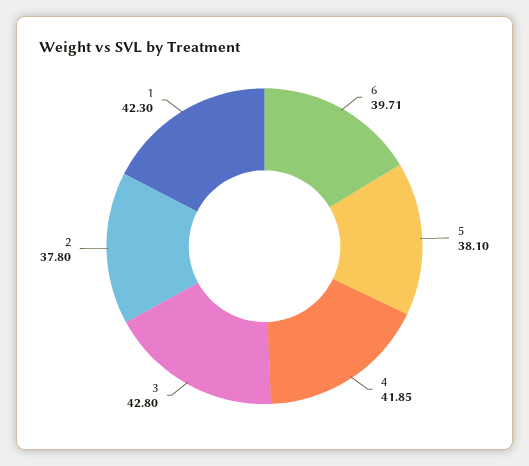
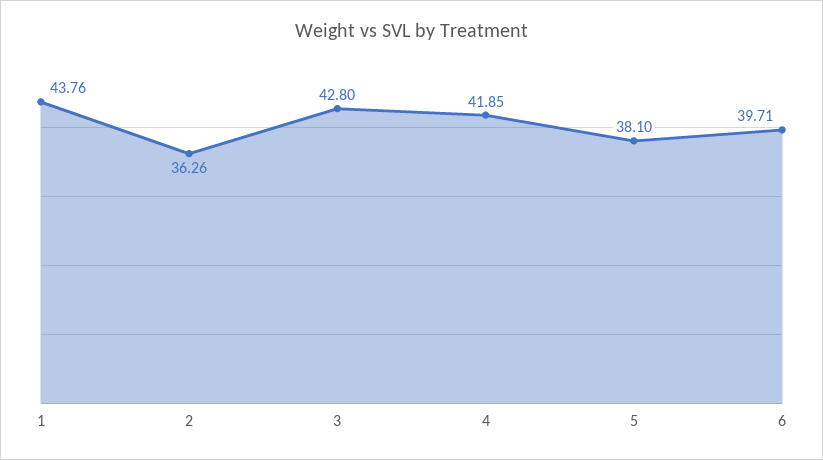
2: 37.8 -> 36.26
1: 42.3 -> 43.76

